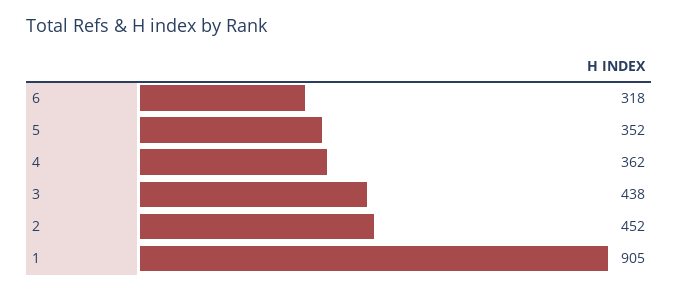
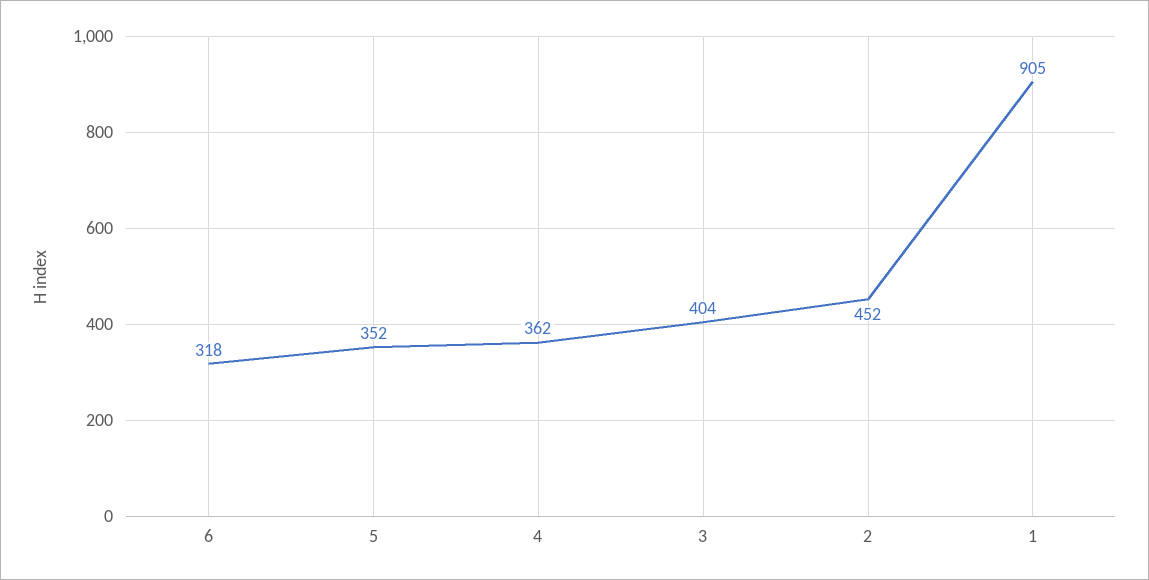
3: 438 -> 404

